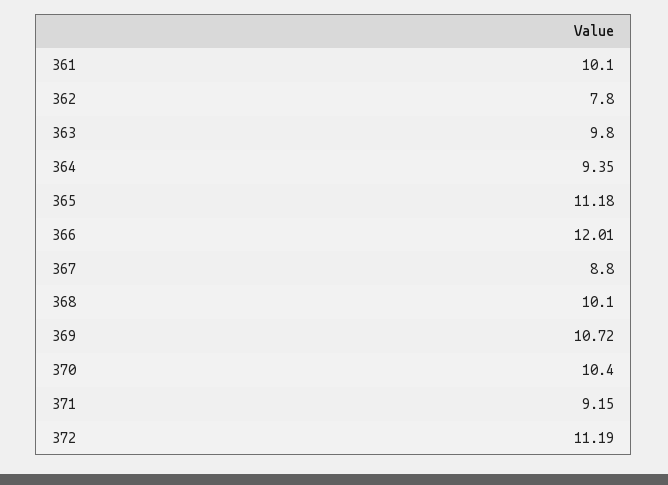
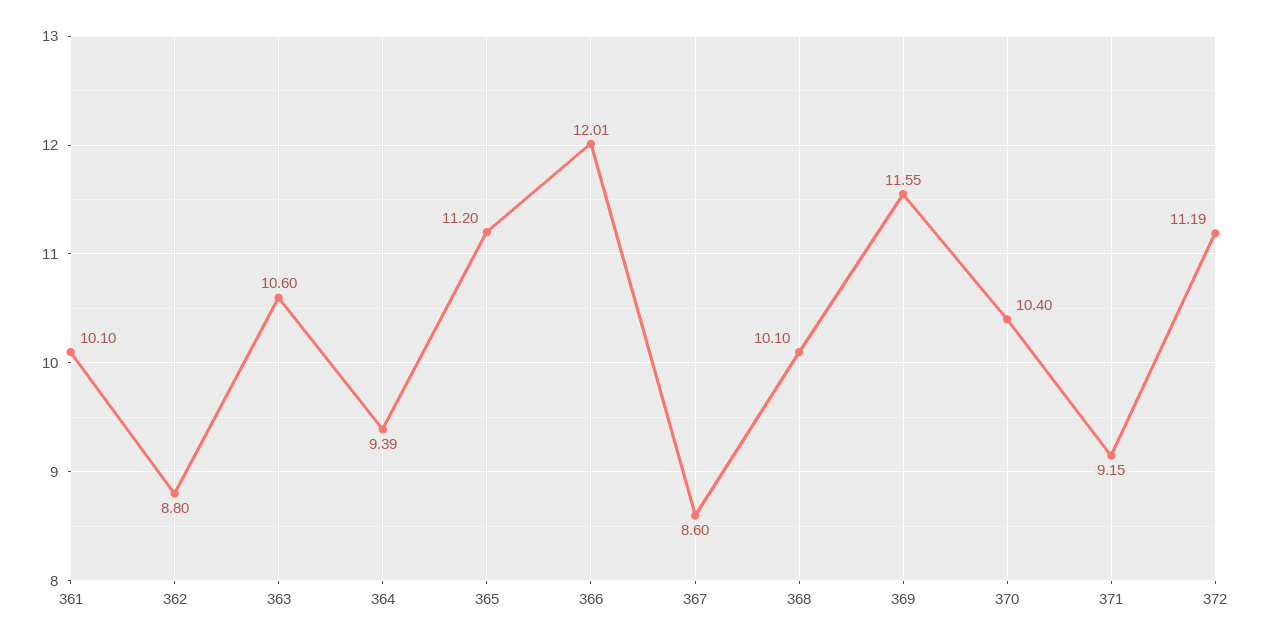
362: 7.8 -> 8.8
363: 9.8 -> 10.6
364: 9.35 -> 9.39
365: 11.18 -> 11.2
367: 8.8 -> 8.6
369: 10.72 -> 11.55

